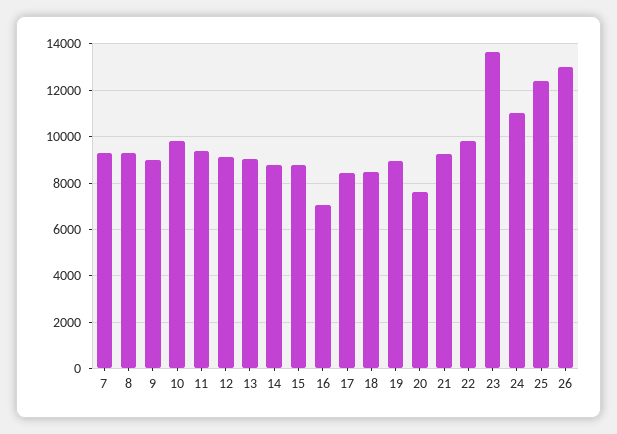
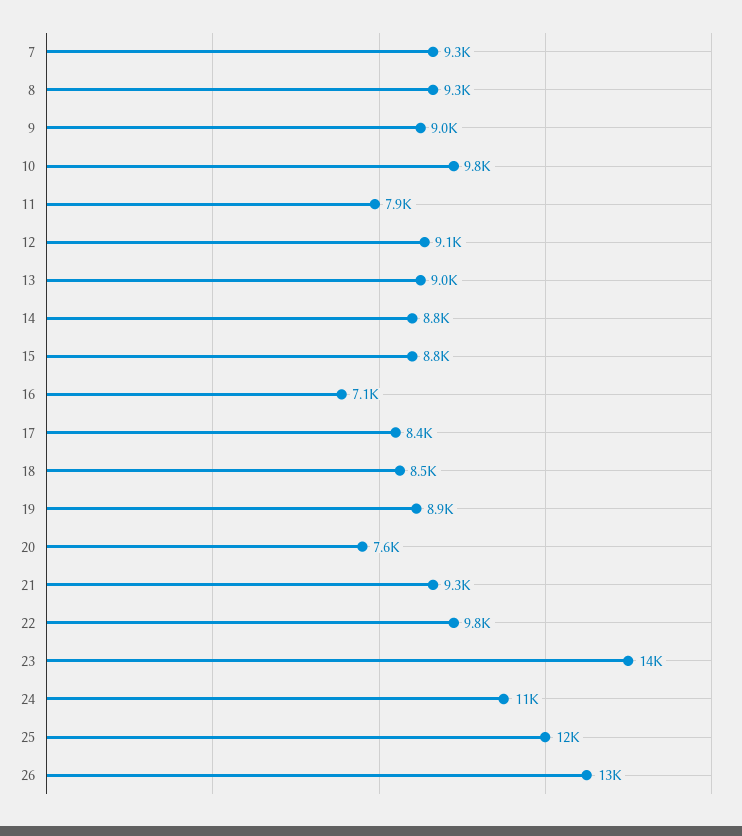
11: 9500 -> 7900

